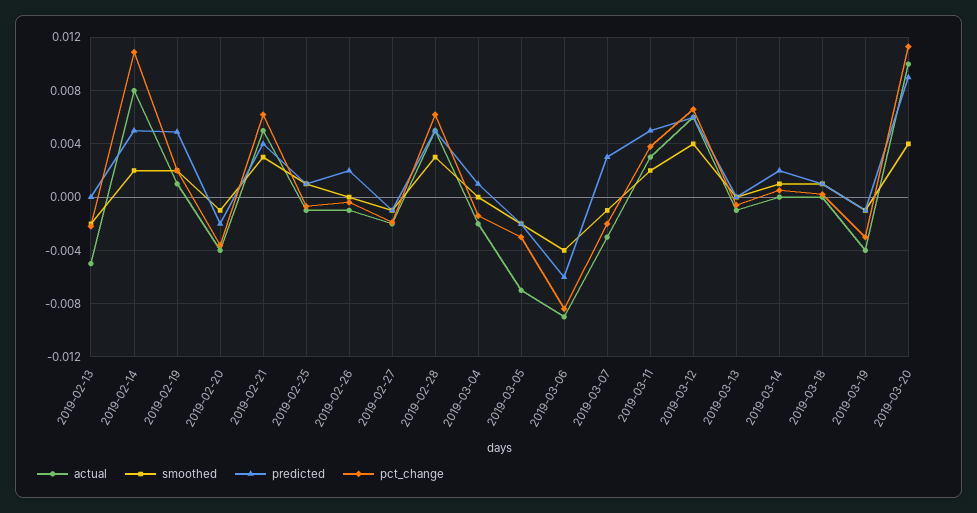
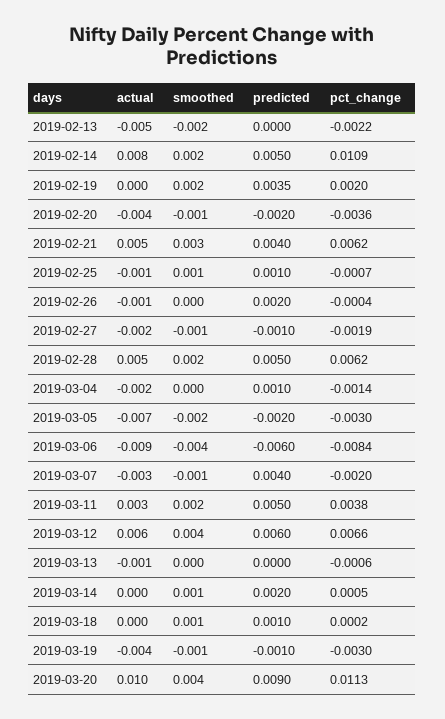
actual, 2019-02-19: 0.001 -> 0
predicted, 2019-02-19: 0.005 -> 0.0035
smoothed, 2019-02-28: 0.003 -> 0.002
predicted, 2019-03-07: 0.003 -> 0.004

